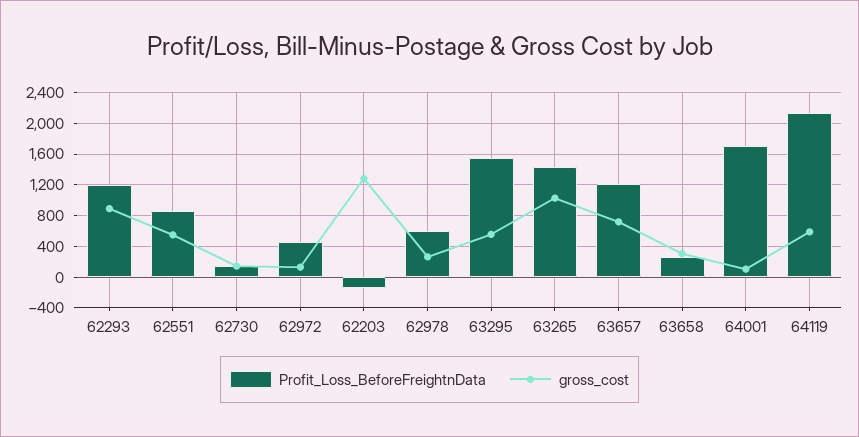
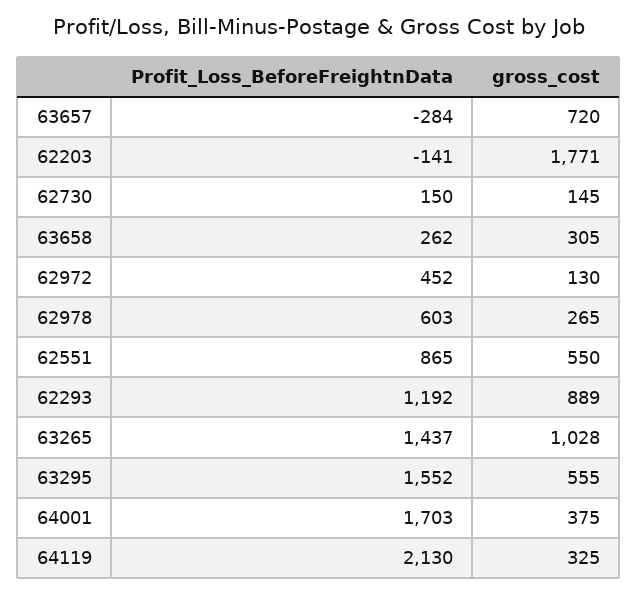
gross_cost, 62203: 1300 -> 1771
Profit_Loss_BeforeFreightnData, 63657: 1200 -> -284
gross_cost, 64001: 100 -> 375
gross_cost, 64119: 600 -> 325

